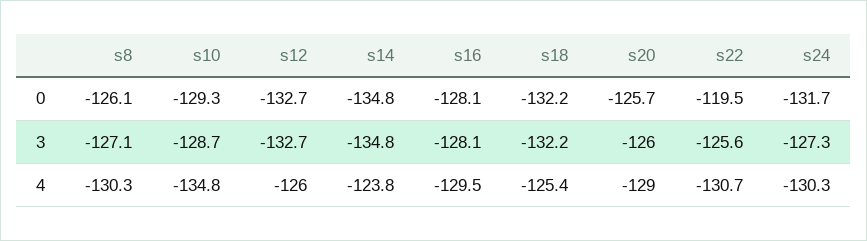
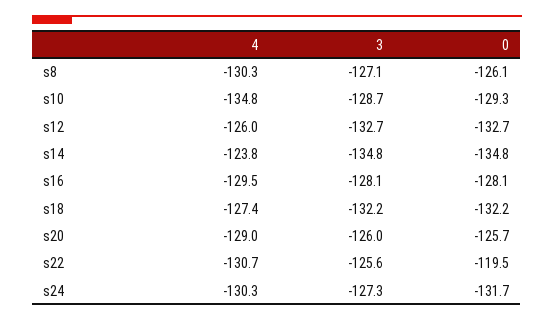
s18, 4: -125.4 -> -127.4

